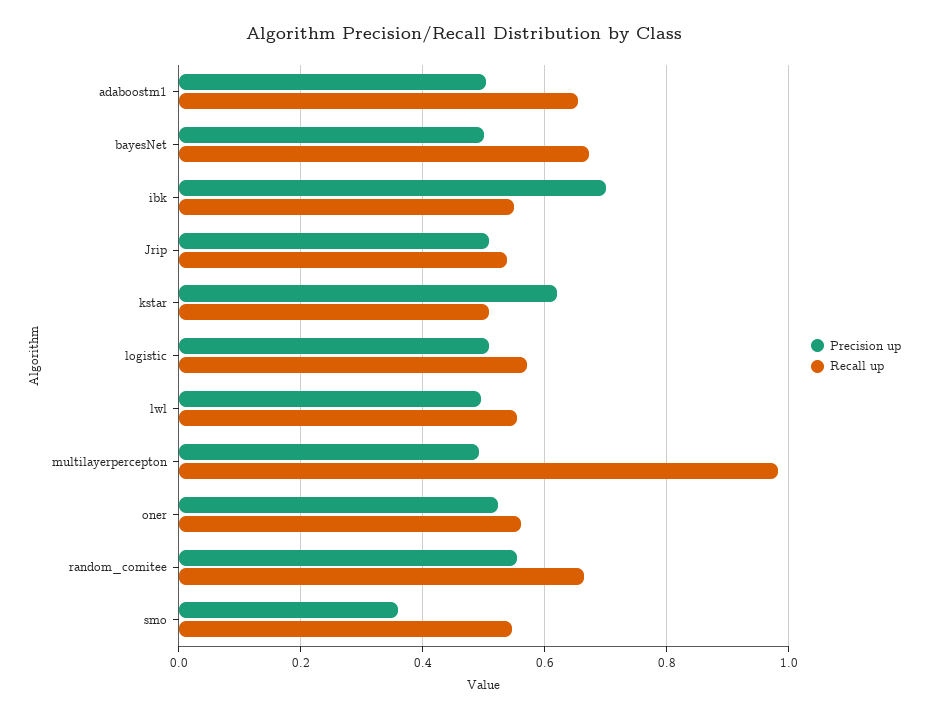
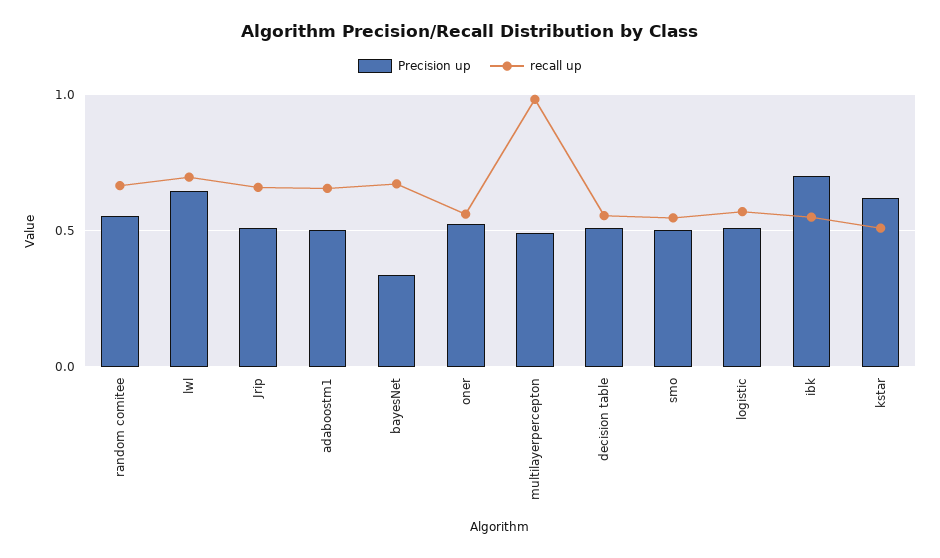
Precision up, bayesNet: 0.5 -> 0.35
Recall up, Jrip: 0.54 -> 0.65
Precision up, lwl: 0.5 -> 0.65
Recall up, lwl: 0.56 -> 0.7
Precision up, smo: 0.36 -> 0.5
Precision up, decision table: none -> 0.5
Recall up, decision table: none -> 0.55

